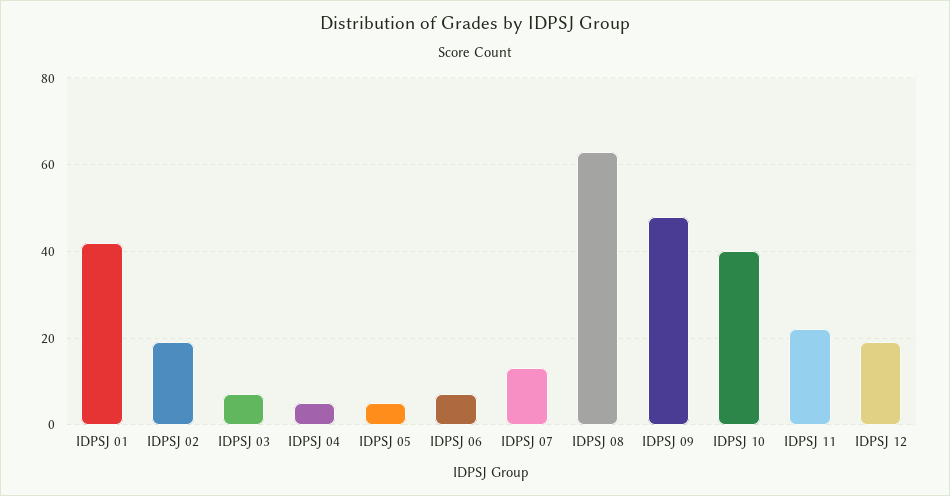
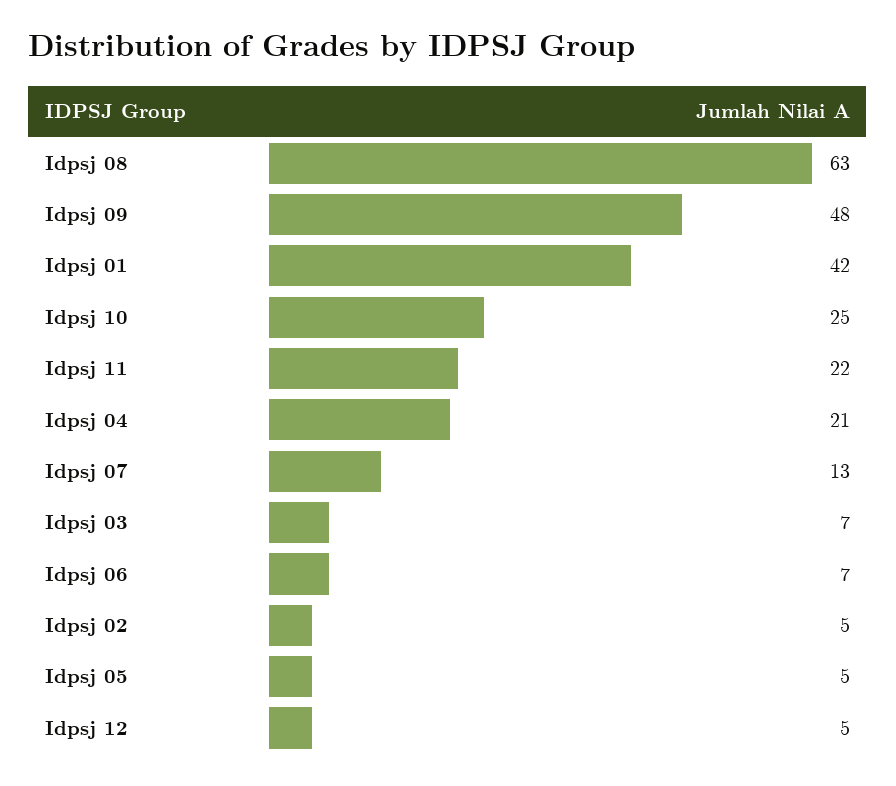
IDPSJ 02: 20 -> 5
IDPSJ 04: 5 -> 21
IDPSJ 10: 40 -> 25
IDPSJ 12: 20 -> 5

